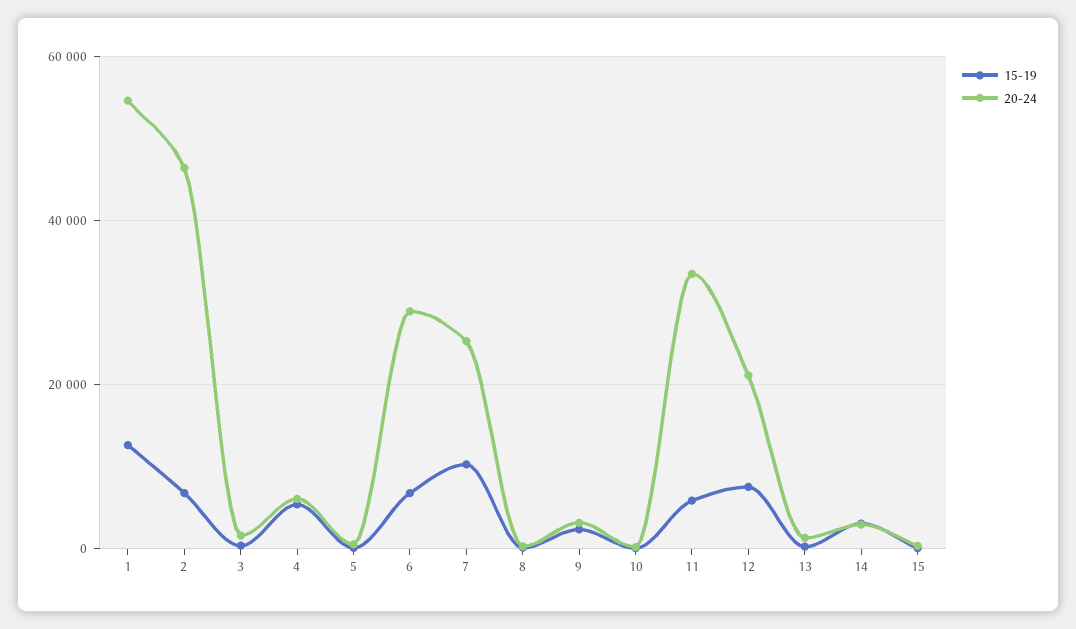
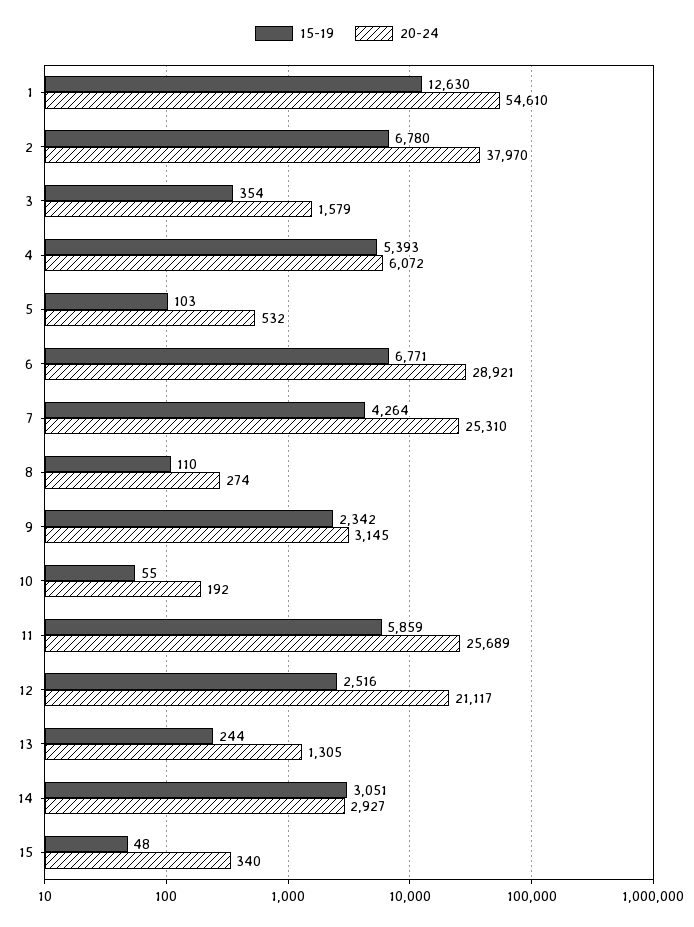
20-24, 2: 46000 -> 37970
15-19, 7: 10000 -> 4264
20-24, 11: 34000 -> 25689
15-19, 12: 8000 -> 2516

